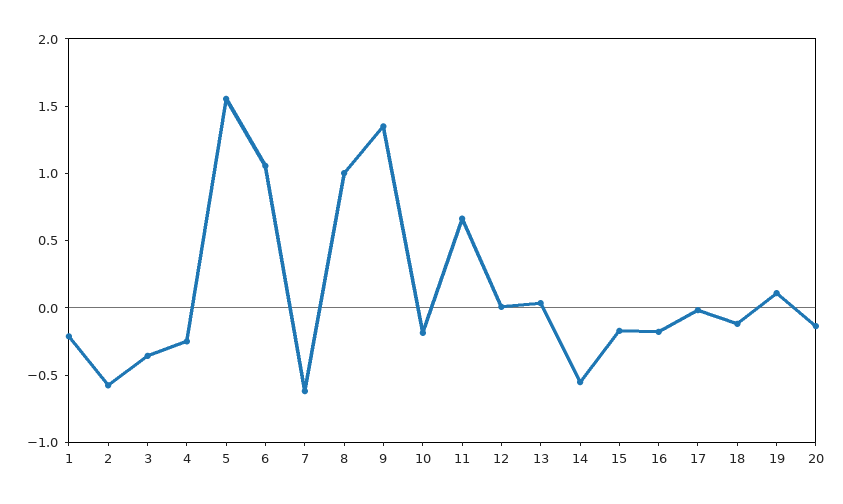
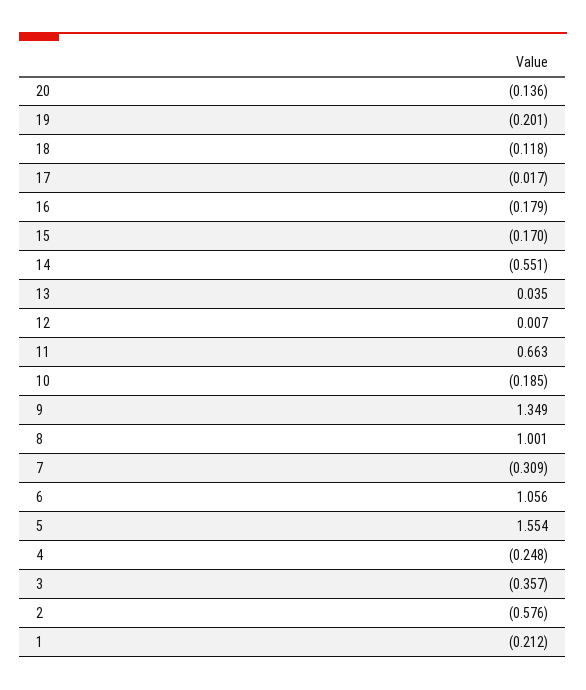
7: -0.6 -> -0.309
19: 0.1 -> -0.201

